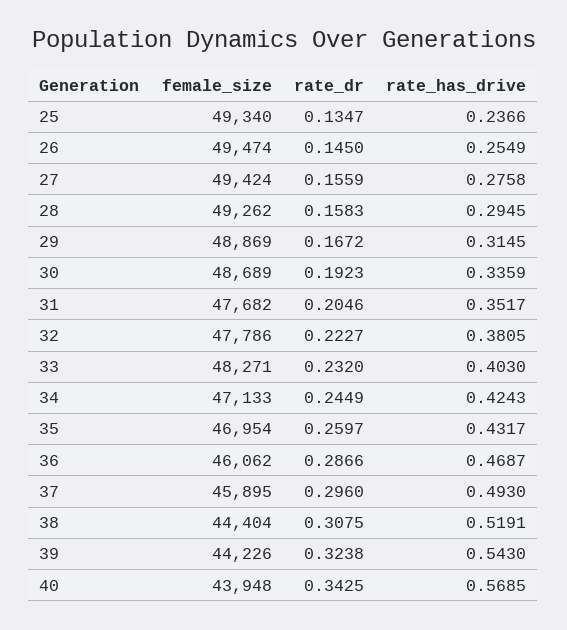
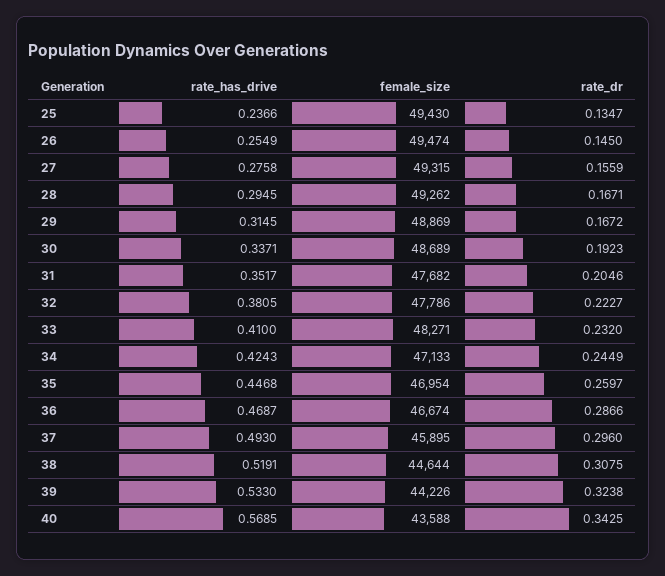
female_size, 25: 49340 -> 49430
female_size, 27: 49424 -> 49315
rate_dr, 28: 0.1583 -> 0.1671
rate_has_drive, 30: 0.3359 -> 0.3371
rate_has_drive, 33: 0.403 -> 0.41
rate_has_drive, 35: 0.4317 -> 0.4468
female_size, 36: 46062 -> 46674
female_size, 38: 44404 -> 44644
rate_has_drive, 39: 0.543 -> 0.533
female_size, 40: 43948 -> 43588

